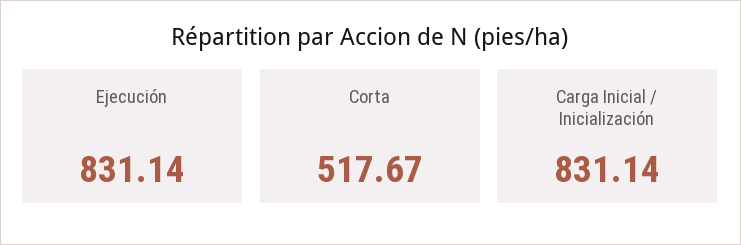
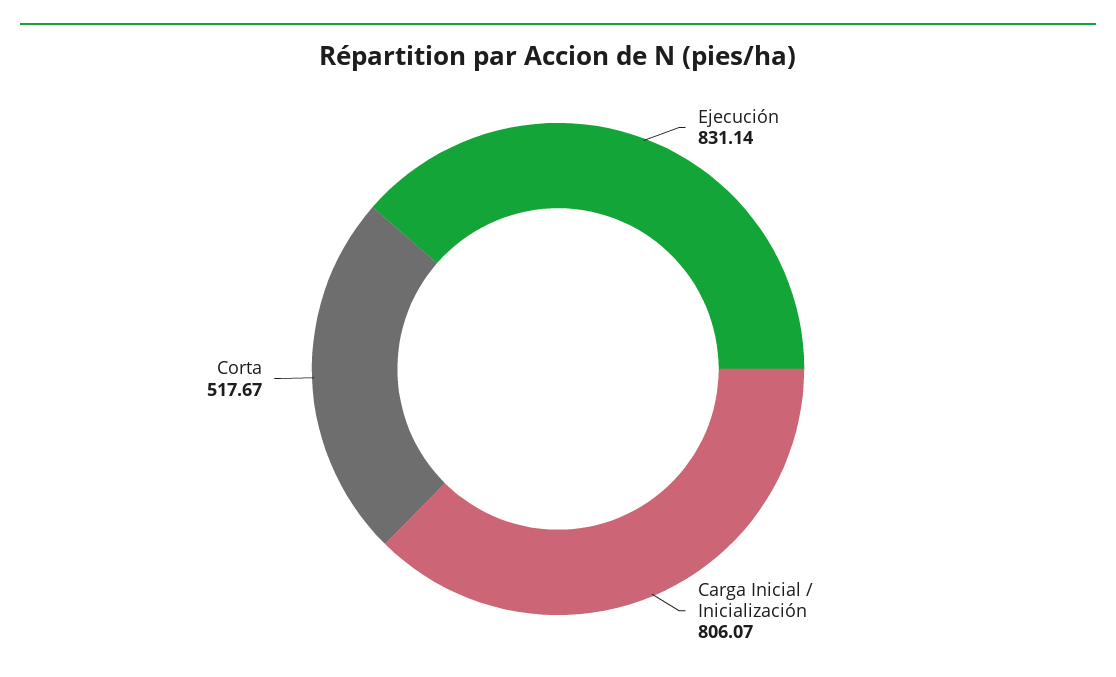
Carga Inicial / Inicialización: 831.14 -> 806.07

